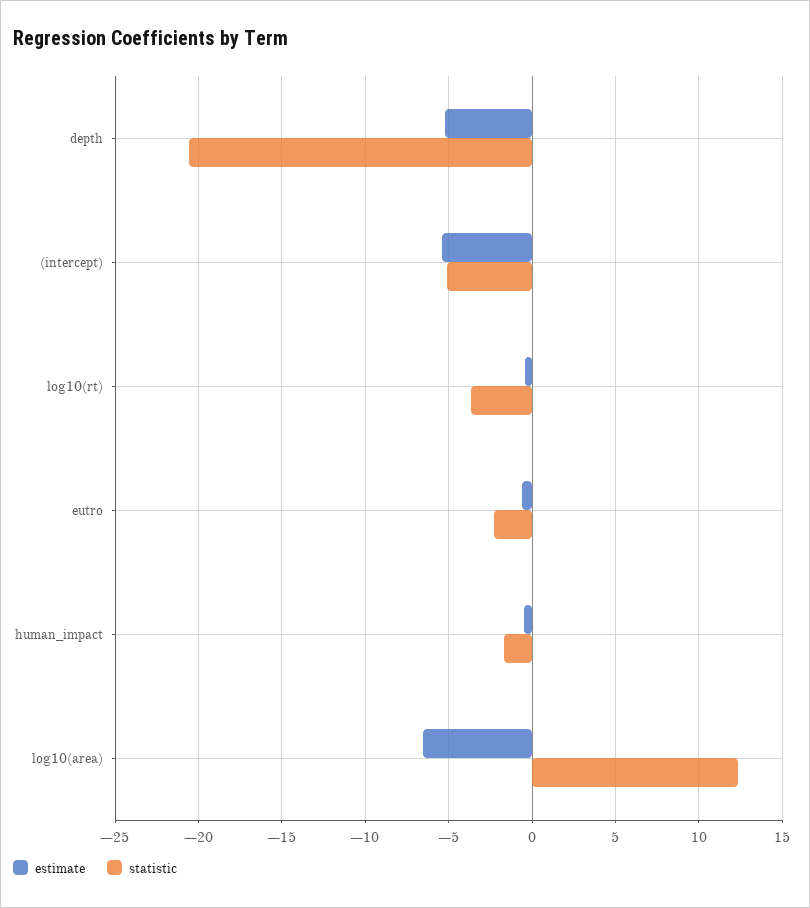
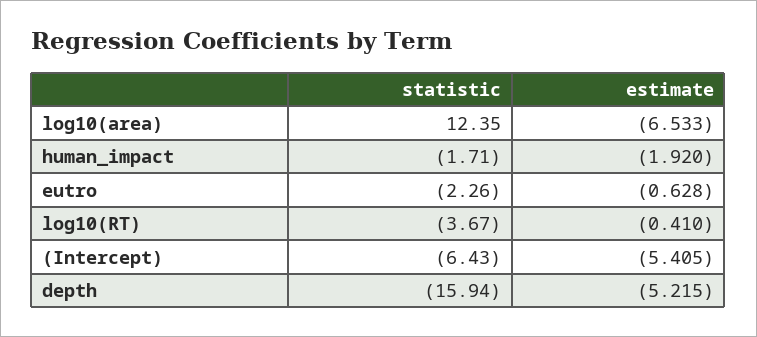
statistic, depth: -20.5 -> -15.94
statistic, (intercept): -5 -> -6.43
estimate, human_impact: -0.5 -> -1.92

